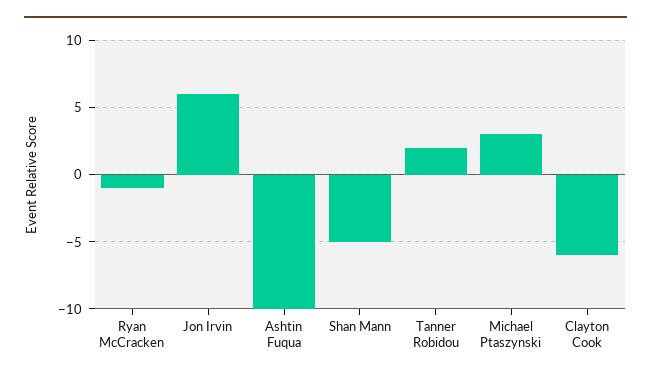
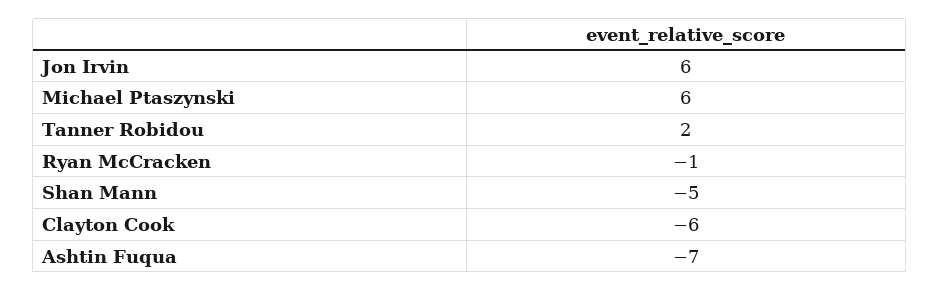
Ashtin Fuqua: -10 -> -7
Michael Ptaszynski: 3 -> 6

